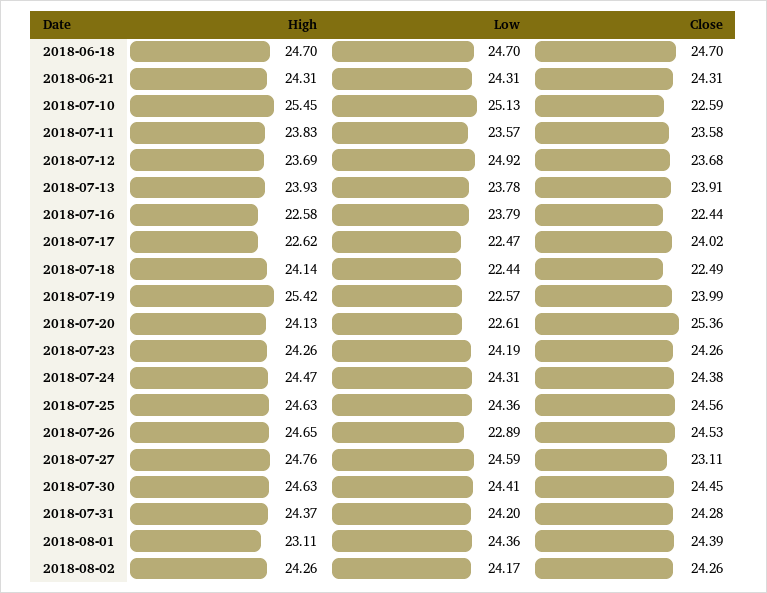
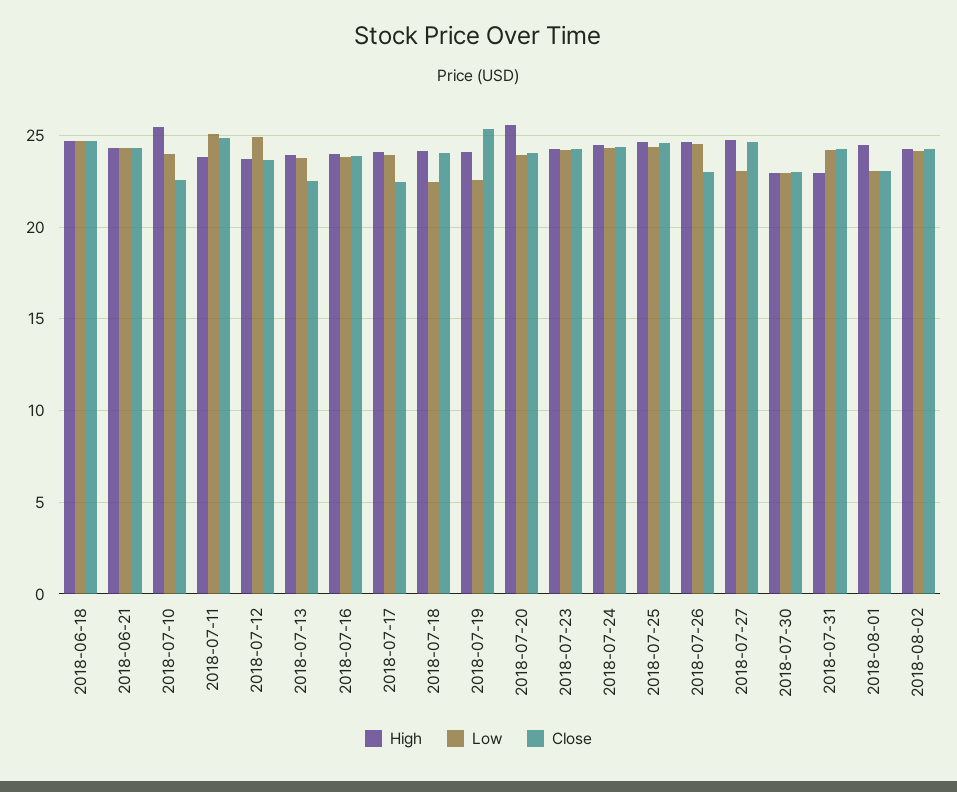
Low, 2018-07-10: 25.13 -> 24
Low, 2018-07-11: 23.57 -> 25
Close, 2018-07-11: 23.58 -> 25
Close, 2018-07-13: 23.91 -> 22.5
High, 2018-07-16: 22.58 -> 24
Close, 2018-07-16: 22.44 -> 24
High, 2018-07-17: 22.62 -> 24
Low, 2018-07-17: 22.47 -> 24
Close, 2018-07-17: 24.02 -> 22.5
Close, 2018-07-18: 22.49 -> 24
High, 2018-07-19: 25.42 -> 24
Close, 2018-07-19: 23.99 -> 25.5
High, 2018-07-20: 24.13 -> 25.5
Low, 2018-07-20: 22.61 -> 24
Close, 2018-07-20: 25.36 -> 24
Low, 2018-07-26: 22.89 -> 24.5
Close, 2018-07-26: 24.53 -> 23
Low, 2018-07-27: 24.59 -> 23
Close, 2018-07-27: 23.11 -> 24.5
High, 2018-07-30: 24.63 -> 23
Low, 2018-07-30: 24.41 -> 23
Close, 2018-07-30: 24.45 -> 23
High, 2018-07-31: 24.37 -> 23
High, 2018-08-01: 23.11 -> 24.5
Low, 2018-08-01: 24.36 -> 23
Close, 2018-08-01: 24.39 -> 23

